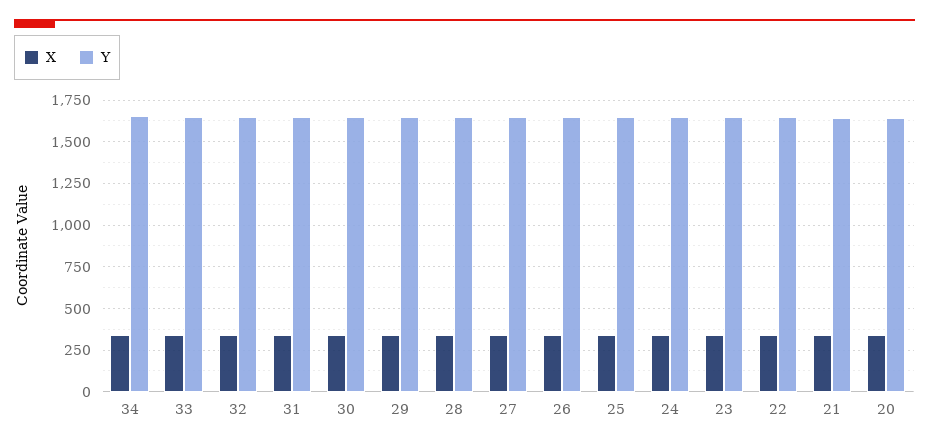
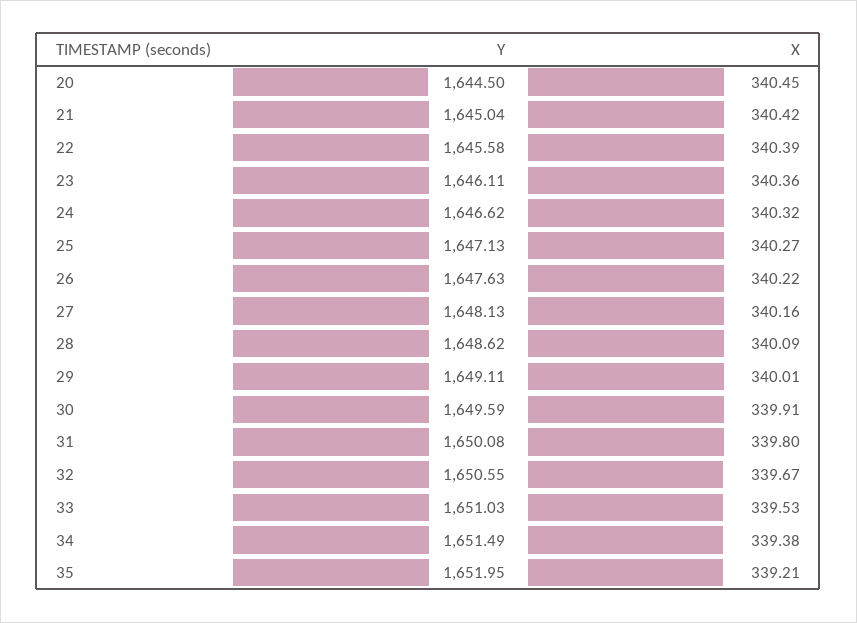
Y, 35: none -> 1651.95
X, 35: none -> 339.21

